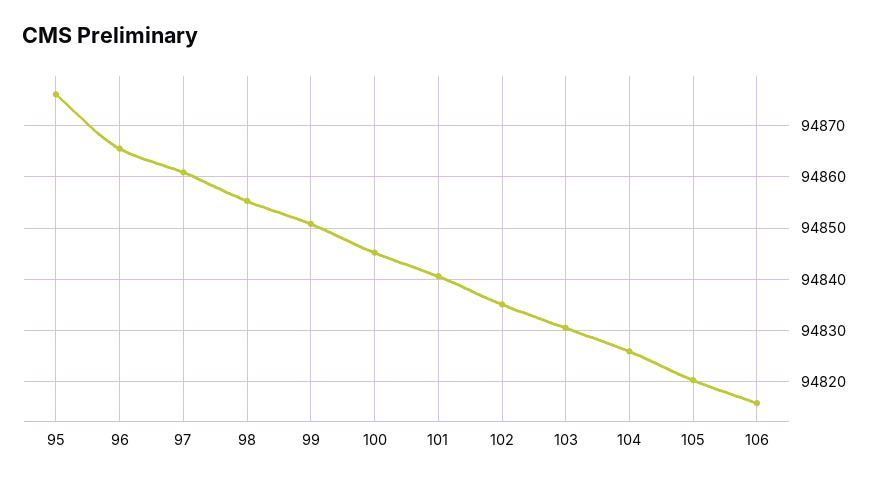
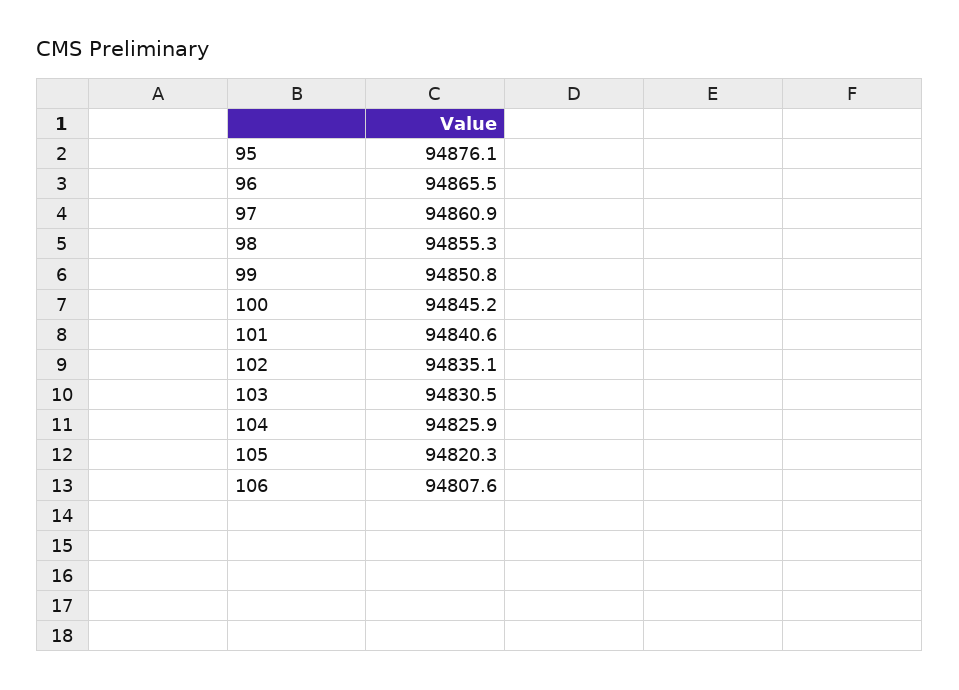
106: 94816 -> 94807.6

